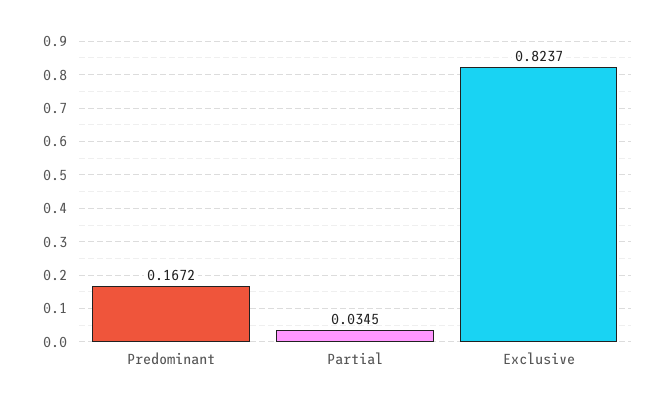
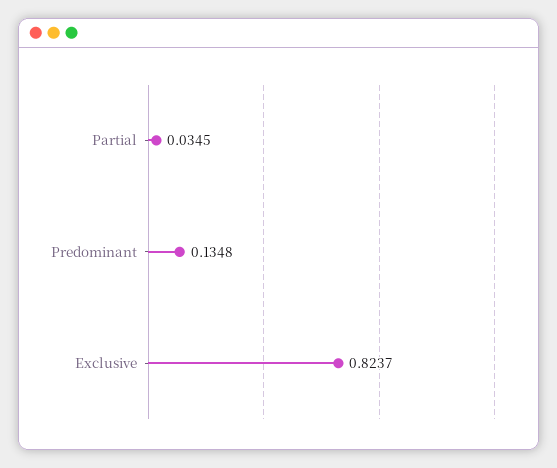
Predominant: 0.1672 -> 0.1348

